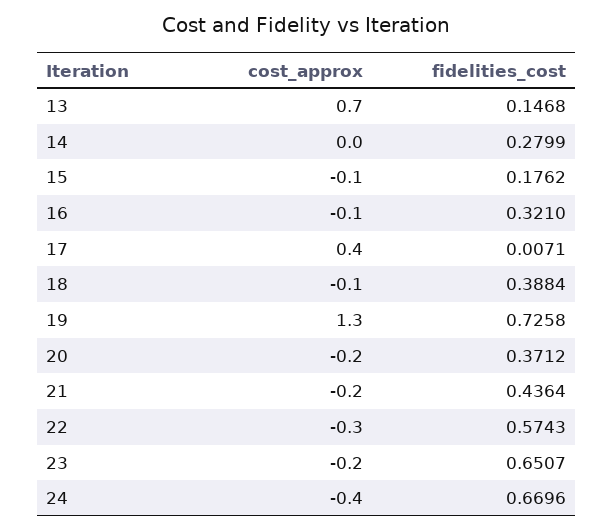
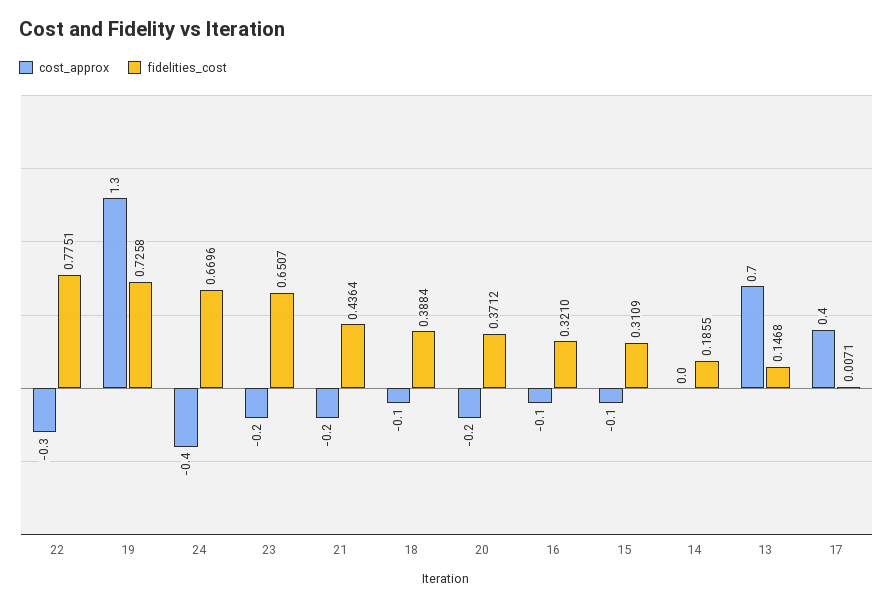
fidelities_cost, 14: 0.2799 -> 0.1855
fidelities_cost, 15: 0.1762 -> 0.3109
fidelities_cost, 22: 0.5743 -> 0.7751

